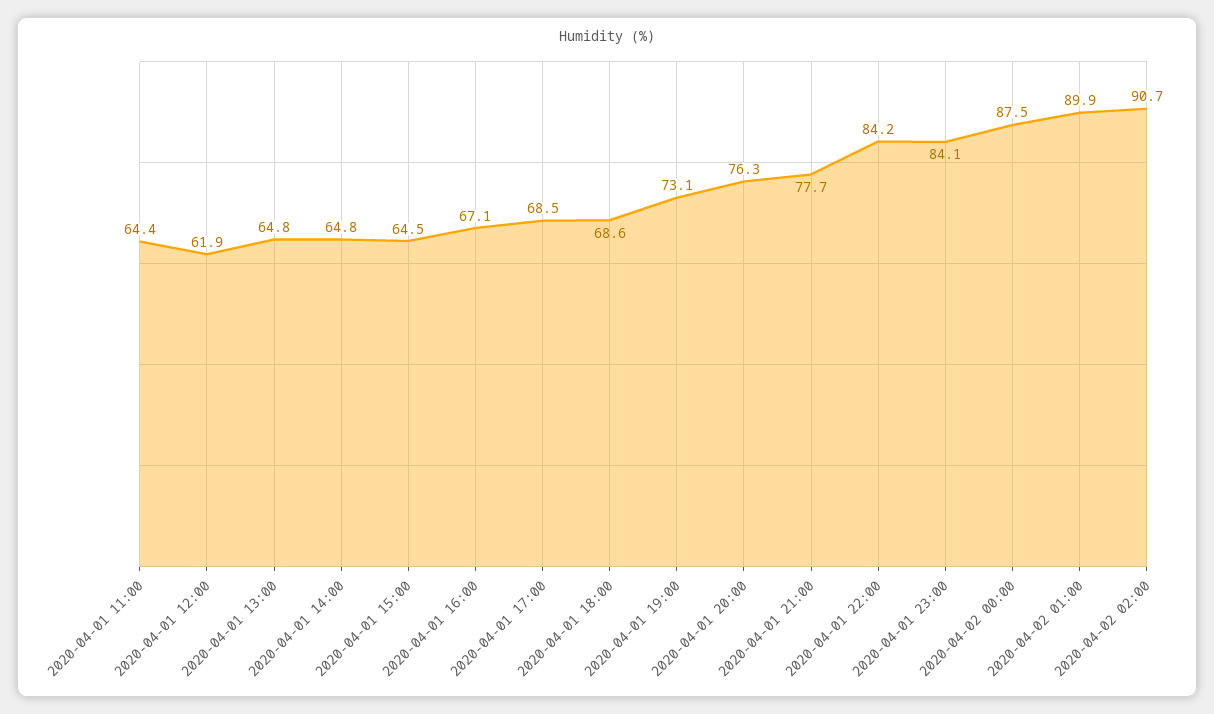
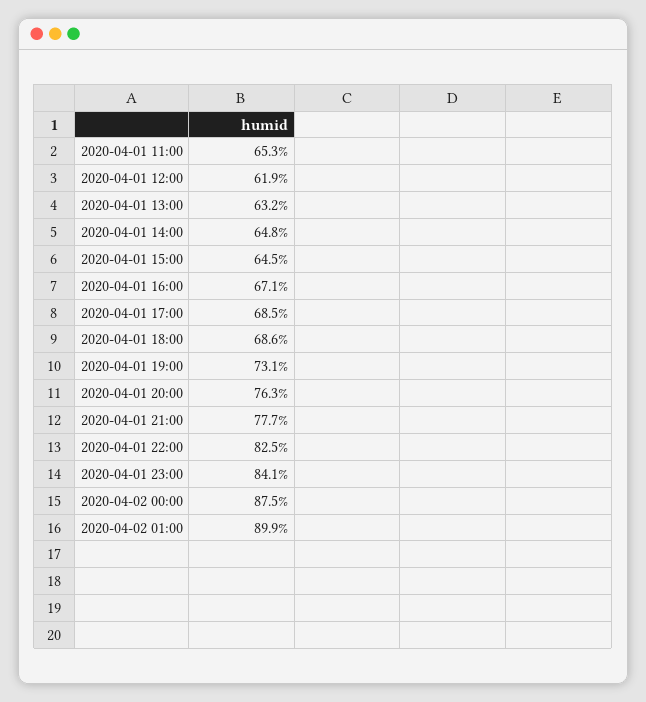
2020-04-01 11:00: 64.4 -> 65.3
2020-04-01 13:00: 64.8 -> 63.2
2020-04-01 22:00: 84.2 -> 82.5
2020-04-02 02:00: 90.7 -> none

